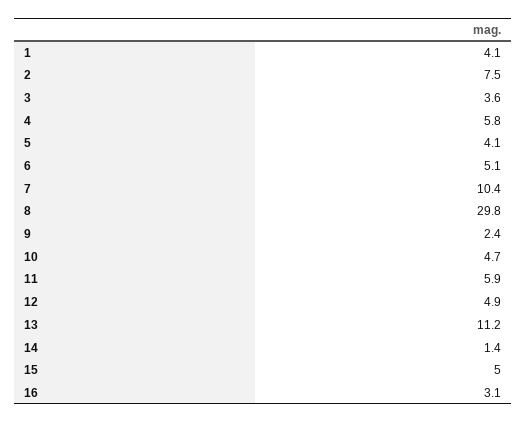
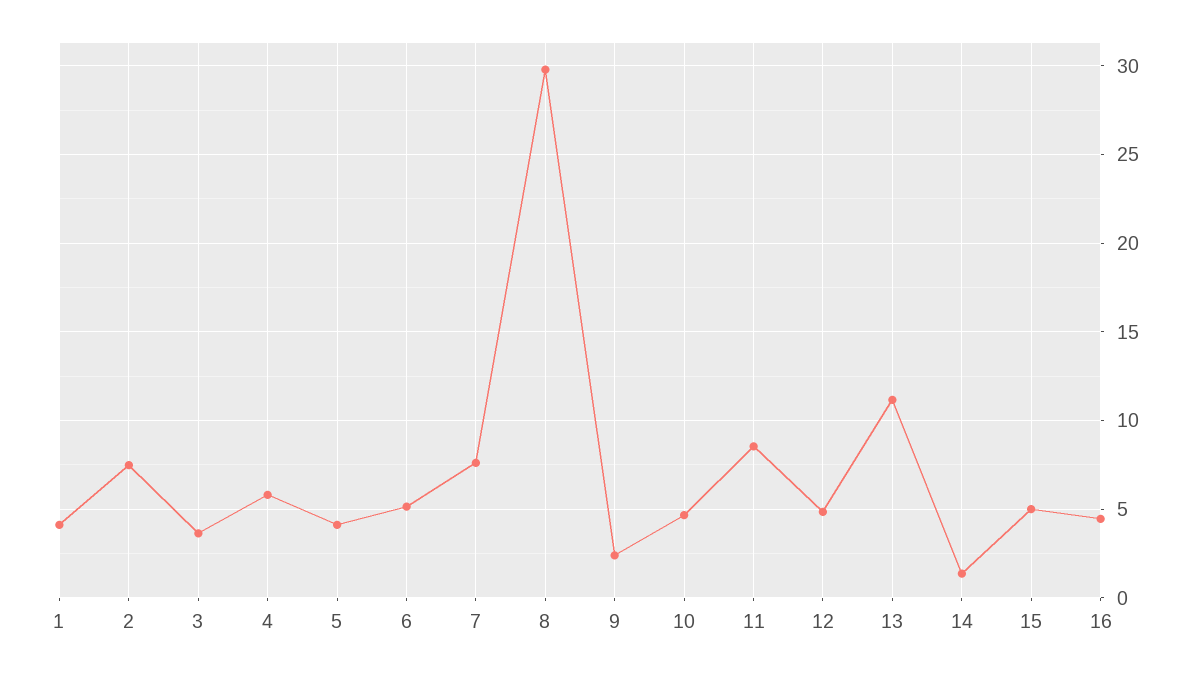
7: 10.4 -> 7.5
11: 5.9 -> 8.5
16: 3.1 -> 4.5

